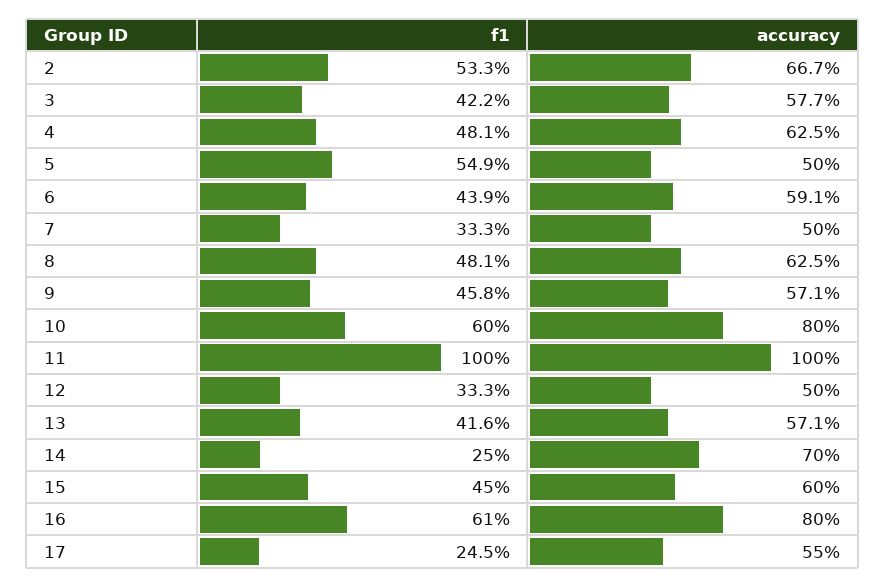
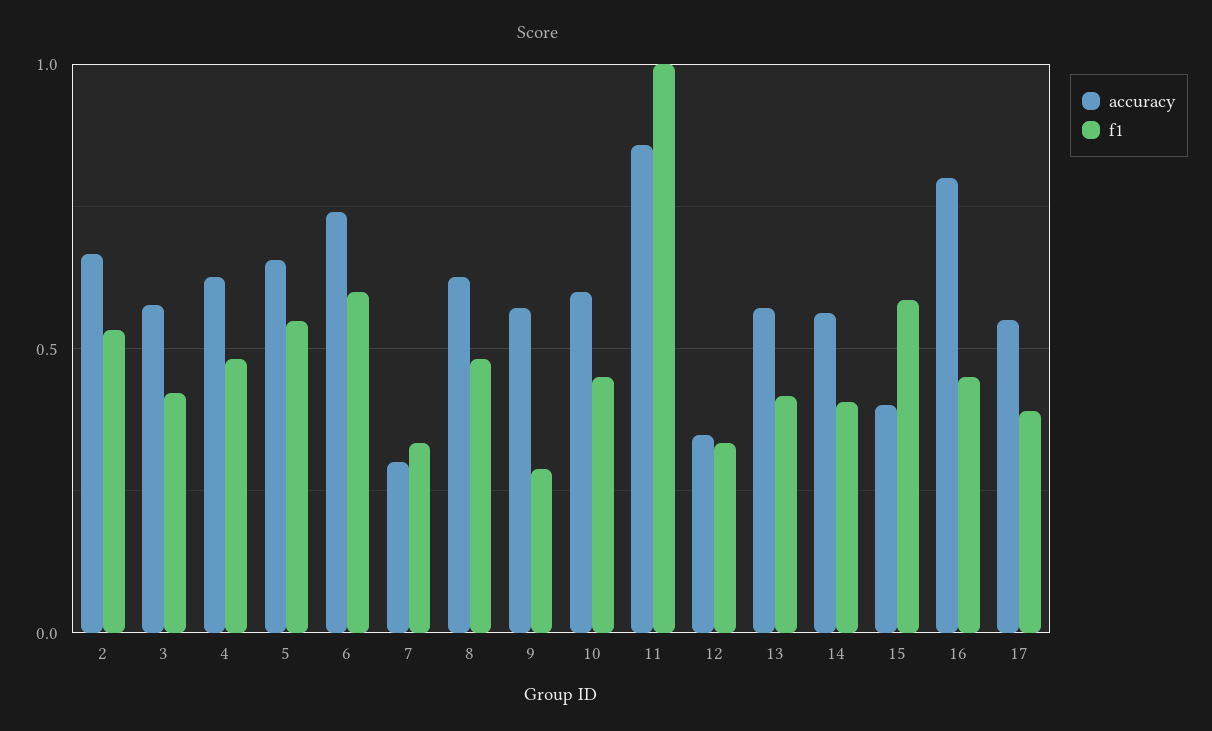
accuracy, 5: 0.5 -> 0.65
f1, 6: 0.439 -> 0.6
accuracy, 6: 0.591 -> 0.75
accuracy, 7: 0.5 -> 0.3
f1, 9: 0.458 -> 0.3
f1, 10: 0.6 -> 0.45
accuracy, 10: 0.8 -> 0.6
accuracy, 11: 1 -> 0.85
accuracy, 12: 0.5 -> 0.35
f1, 14: 0.25 -> 0.4
accuracy, 14: 0.7 -> 0.55
f1, 15: 0.45 -> 0.6
accuracy, 15: 0.6 -> 0.4
f1, 16: 0.61 -> 0.45
f1, 17: 0.245 -> 0.4

